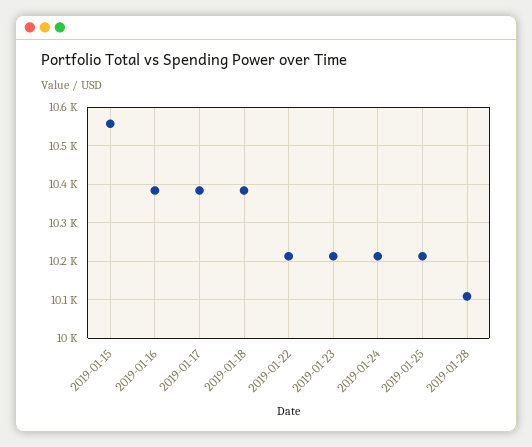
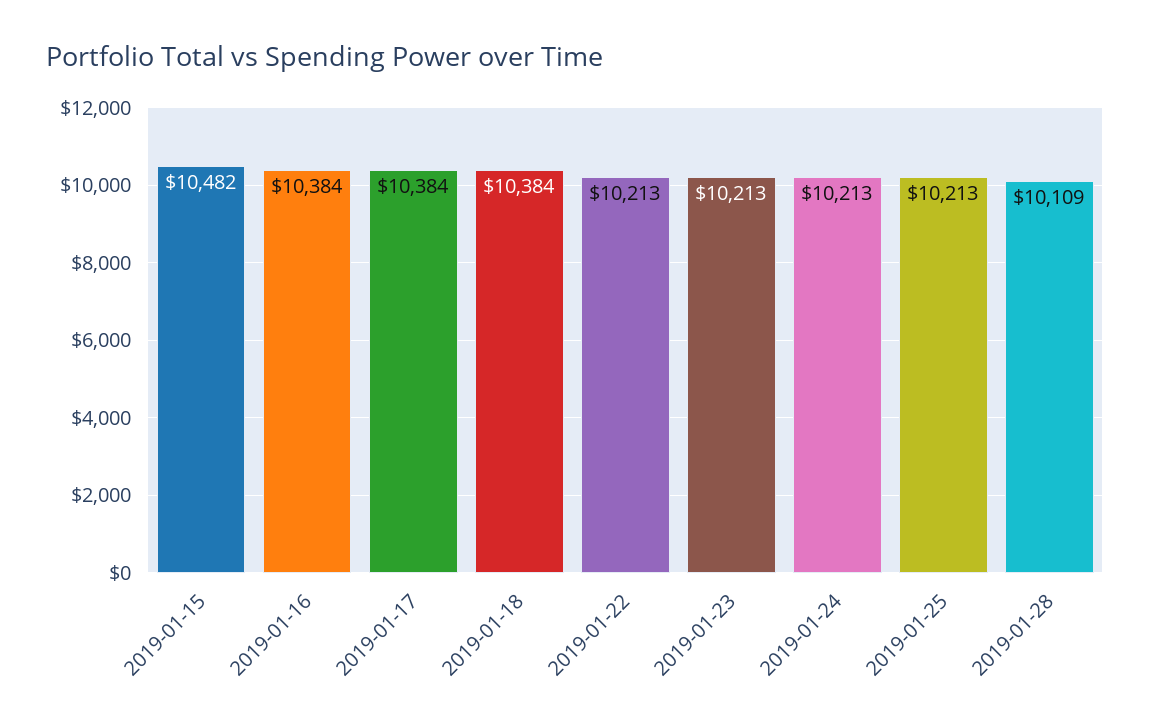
2019-01-15: 10560 -> 10482

